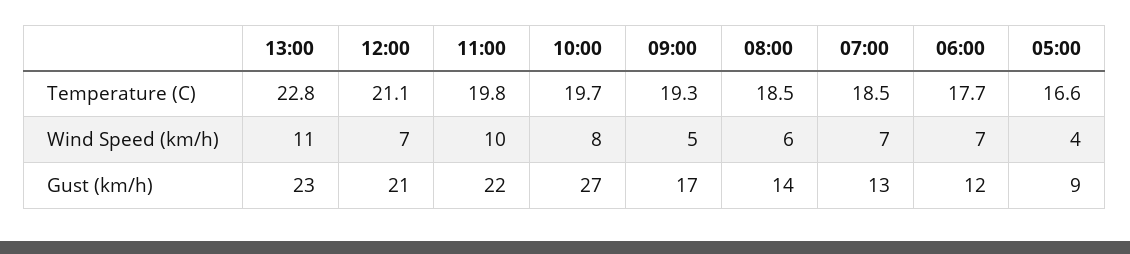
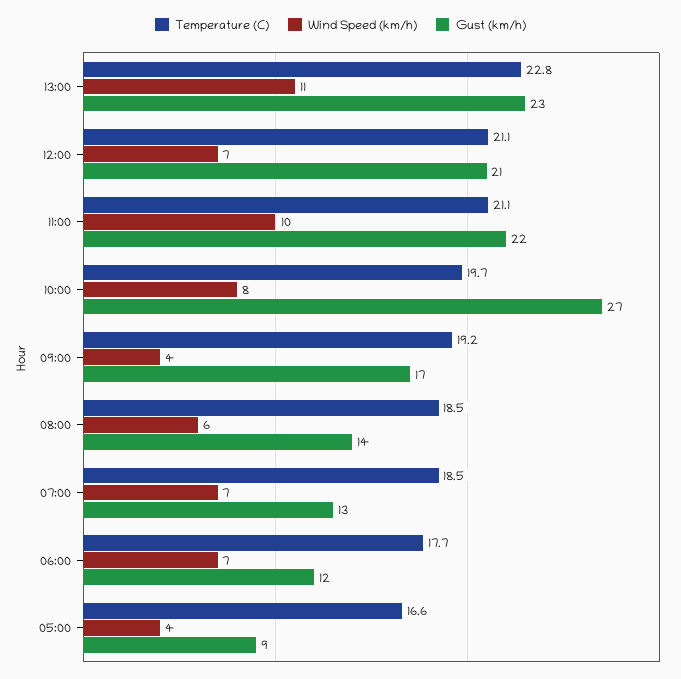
Temperature (C), 11:00: 19.8 -> 21.1
Temperature (C), 09:00: 19.3 -> 19.2
Wind Speed (km/h), 09:00: 5 -> 4

